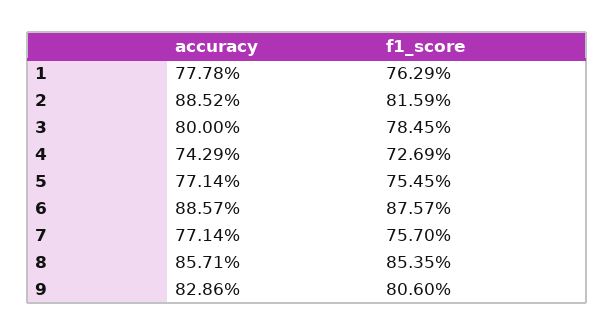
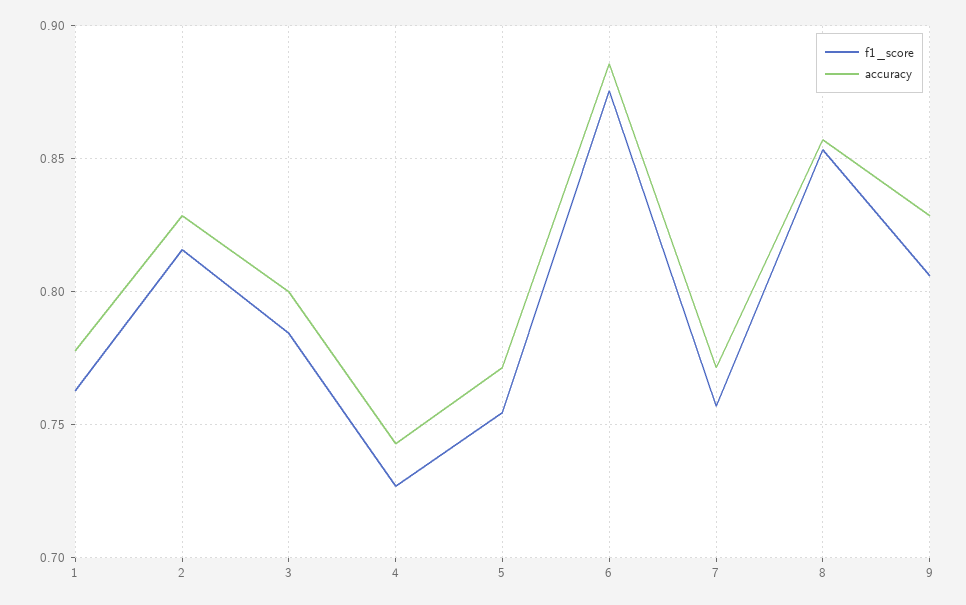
accuracy, 2: 0.8852 -> 0.83

